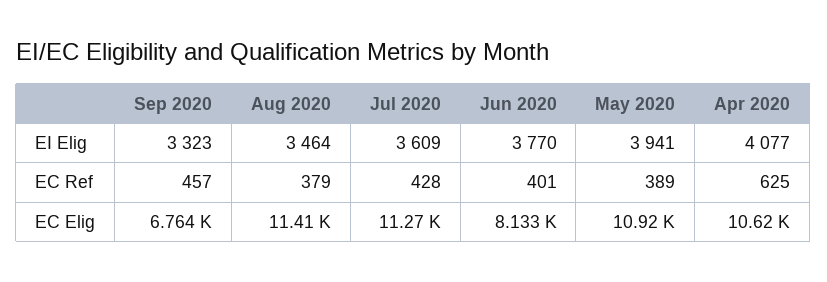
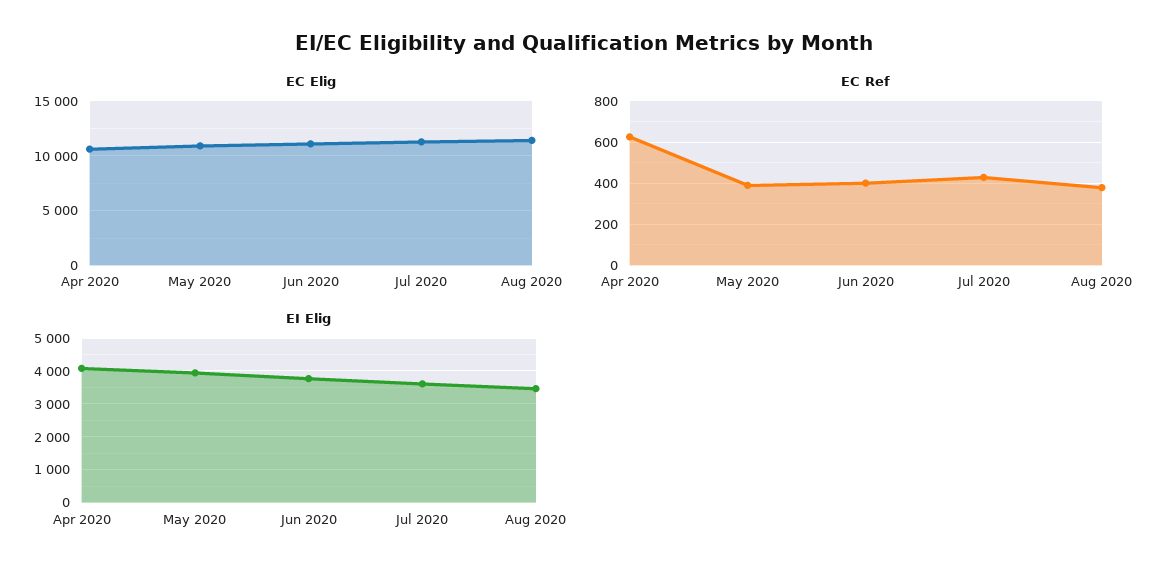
EI Elig, Sep 2020: 3323 -> none
EC Ref, Sep 2020: 457 -> none
EC Elig, Sep 2020: 6764 -> none
EC Elig, Jun 2020: 8133 -> 11000

